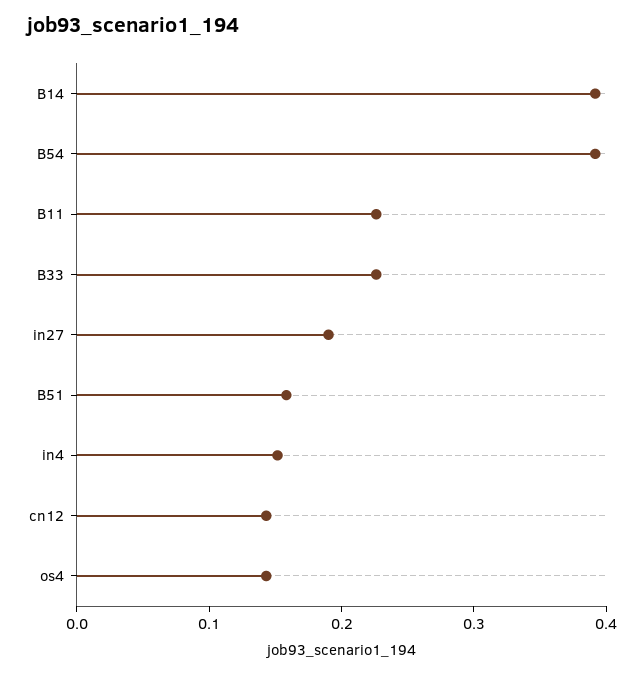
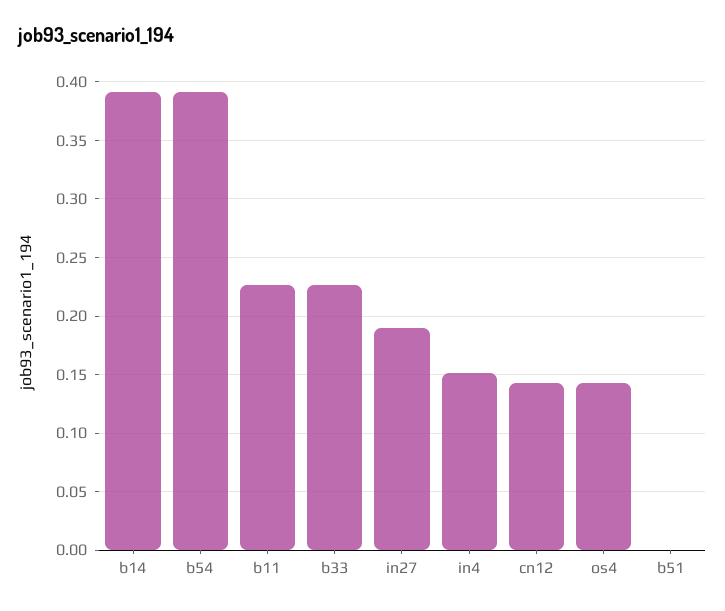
B51: 0.16 -> 0

